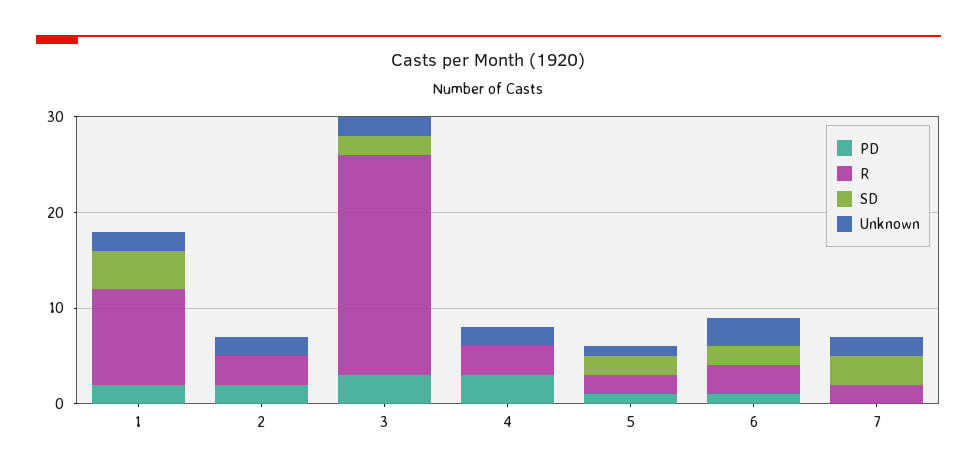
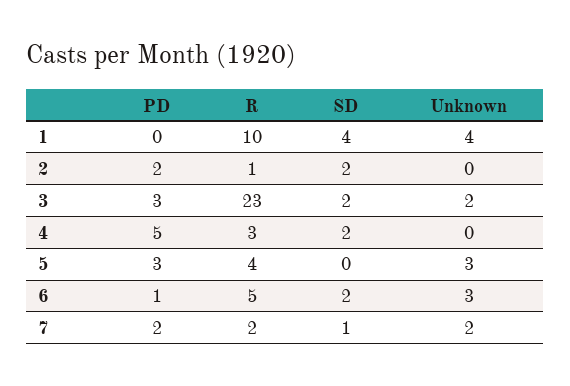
PD, 1: 2 -> 0
Unknown, 1: 2 -> 4
R, 2: 3 -> 1
SD, 2: 0 -> 2
Unknown, 2: 2 -> 0
PD, 4: 3 -> 5
SD, 4: 0 -> 2
Unknown, 4: 2 -> 0
PD, 5: 1 -> 3
R, 5: 2 -> 4
SD, 5: 2 -> 0
Unknown, 5: 1 -> 3
R, 6: 3 -> 5
PD, 7: 0 -> 2
SD, 7: 3 -> 1

